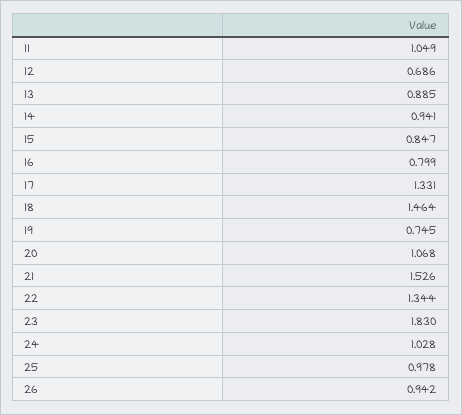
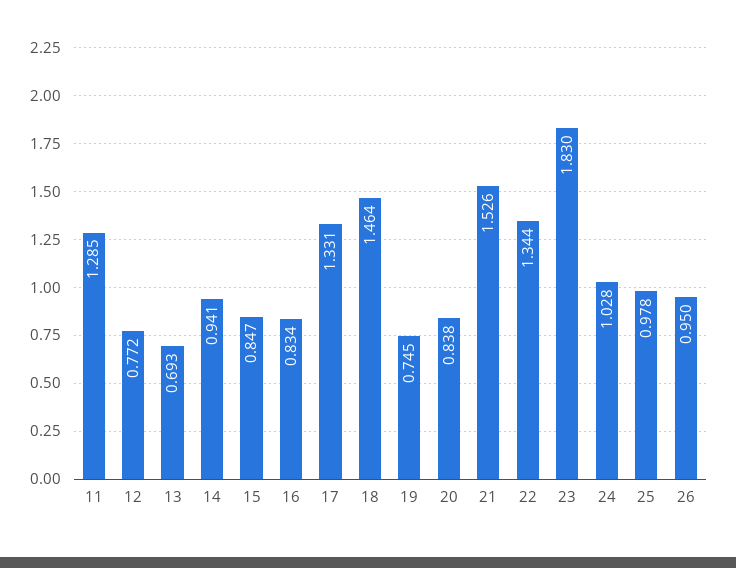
11: 1.049 -> 1.285
12: 0.686 -> 0.772
13: 0.885 -> 0.693
16: 0.799 -> 0.834
20: 1.068 -> 0.838
26: 0.942 -> 0.95

